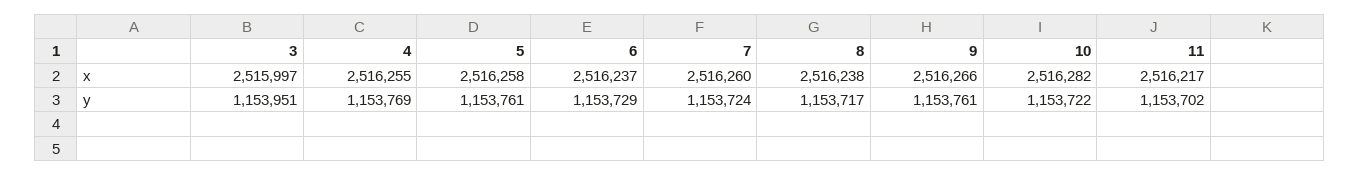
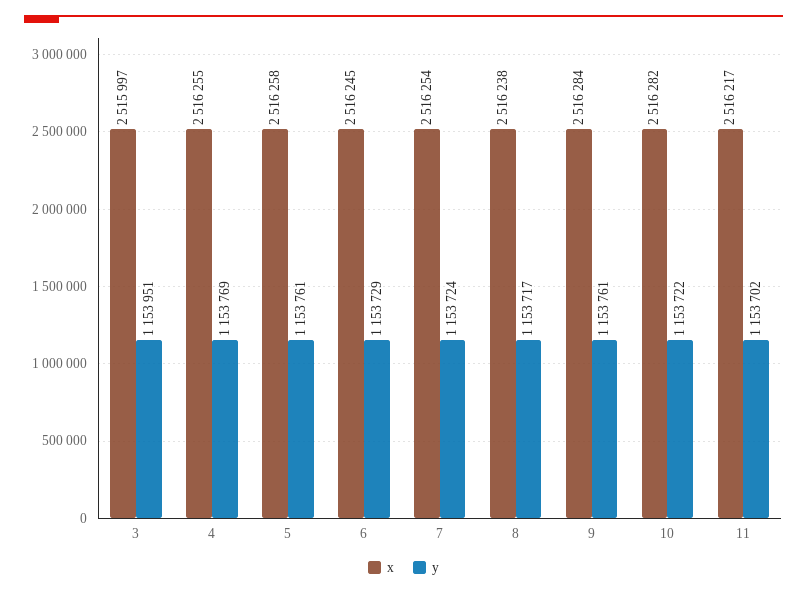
x, 6: 2516237 -> 2516245
x, 7: 2516260 -> 2516254
x, 9: 2516266 -> 2516284

